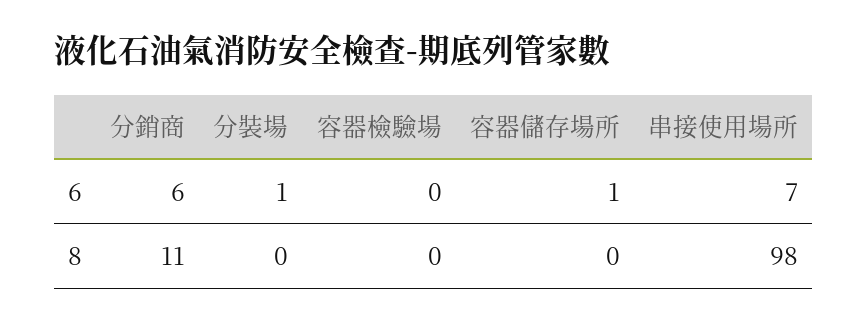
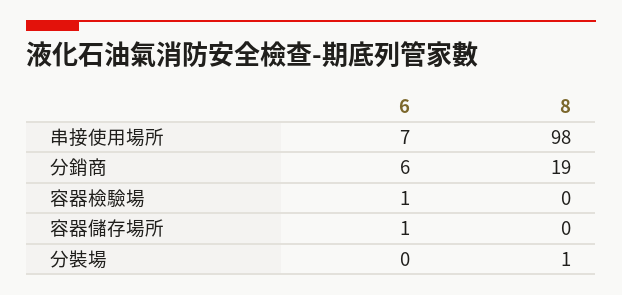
分裝場, 6: 1 -> 0
容器檢驗場, 6: 0 -> 1
分銷商, 8: 11 -> 19
分裝場, 8: 0 -> 1

